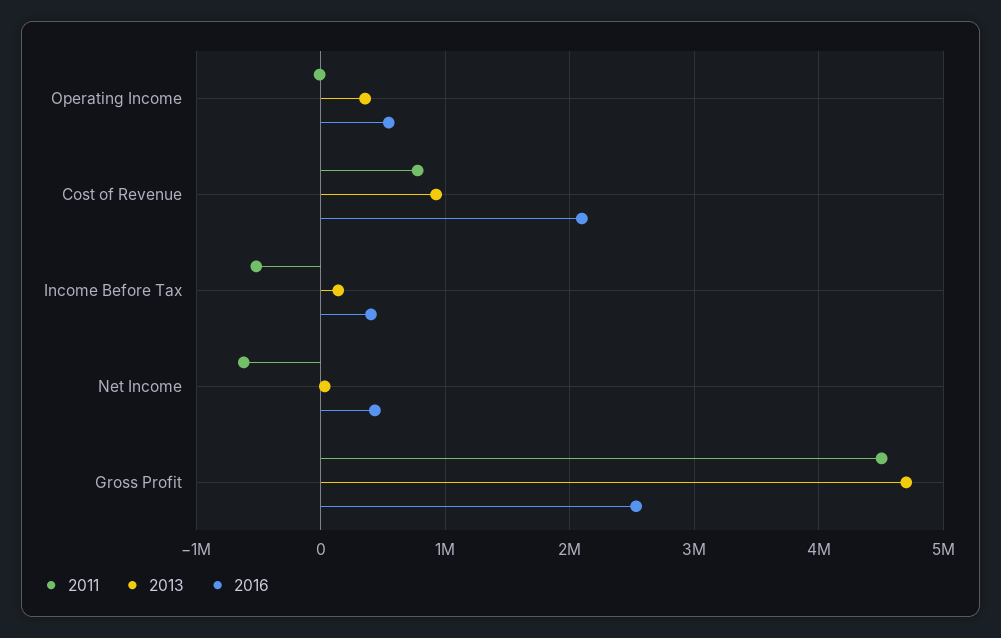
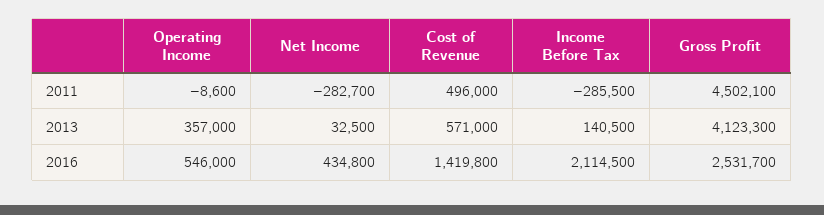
2011, Cost of Revenue: 800000 -> 496000
2013, Cost of Revenue: 900000 -> 571000
2016, Cost of Revenue: 2100000 -> 1419800
2011, Income Before Tax: -500000 -> -285500
2016, Income Before Tax: 400000 -> 2114500
2011, Net Income: -600000 -> -282700
2013, Gross Profit: 4700000 -> 4123300

